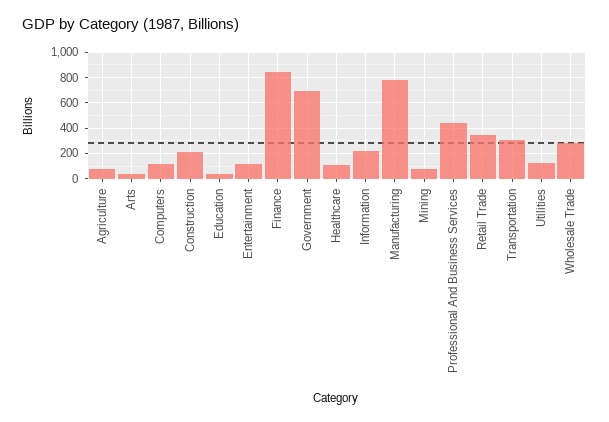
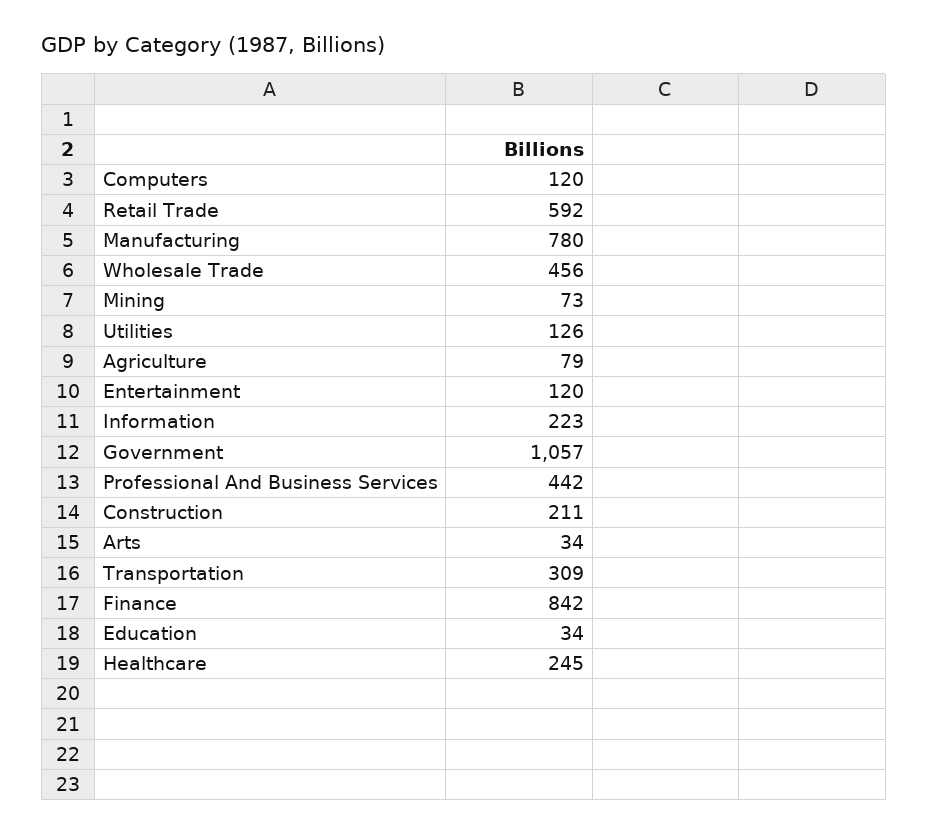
Government: 700 -> 1057
Healthcare: 100 -> 245
Retail Trade: 350 -> 592
Wholesale Trade: 300 -> 456

